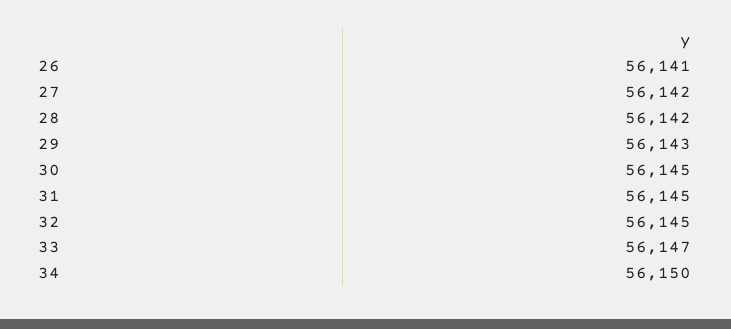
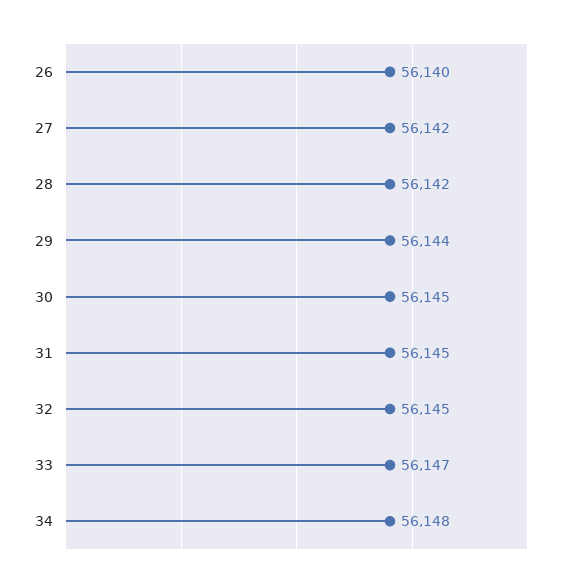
26: 56141 -> 56140
29: 56143 -> 56144
34: 56150 -> 56148

